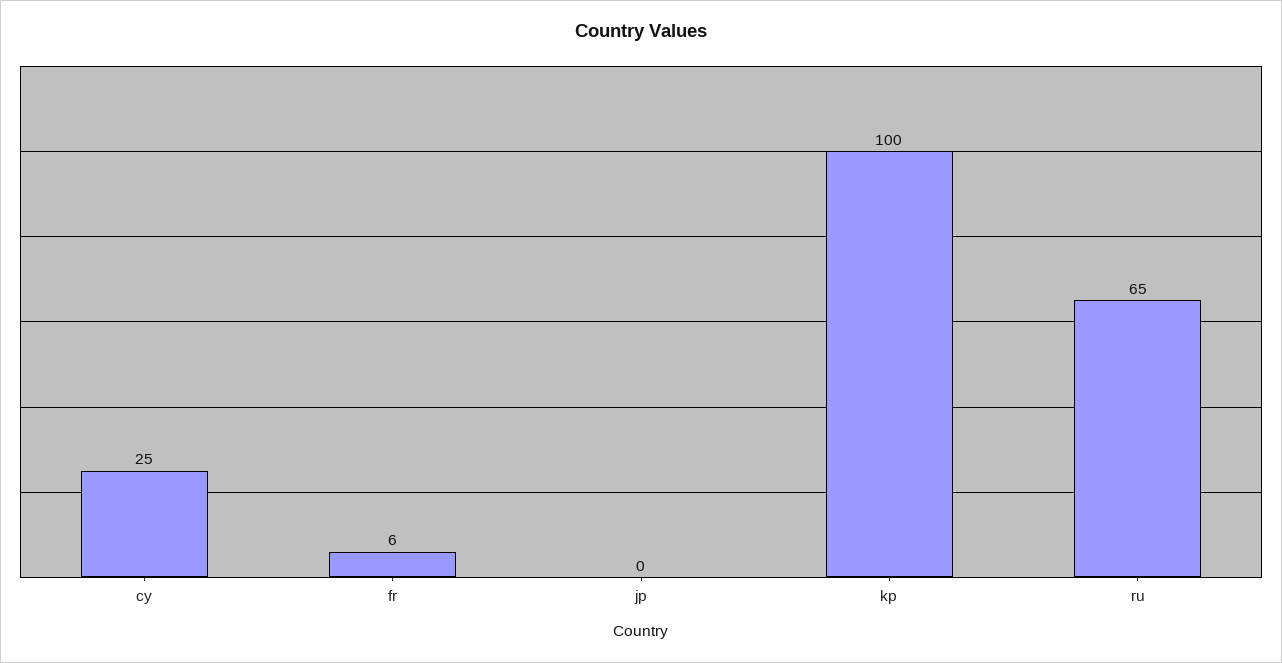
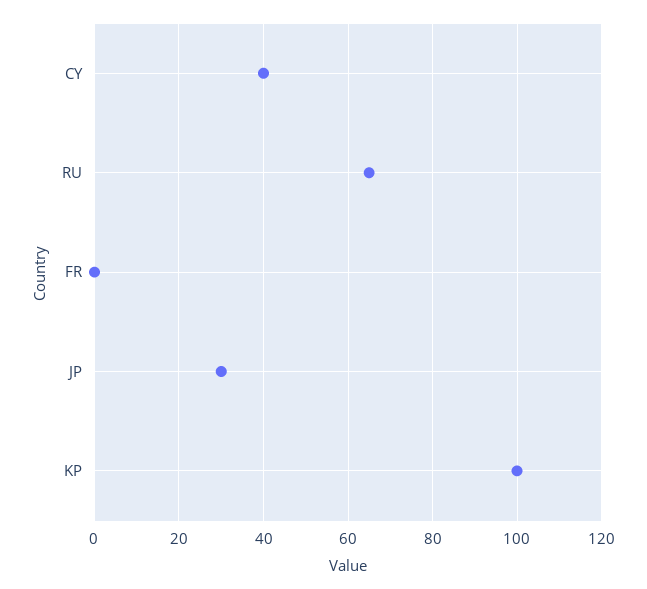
cy: 25 -> 40
fr: 6 -> 0
jp: 0 -> 30

